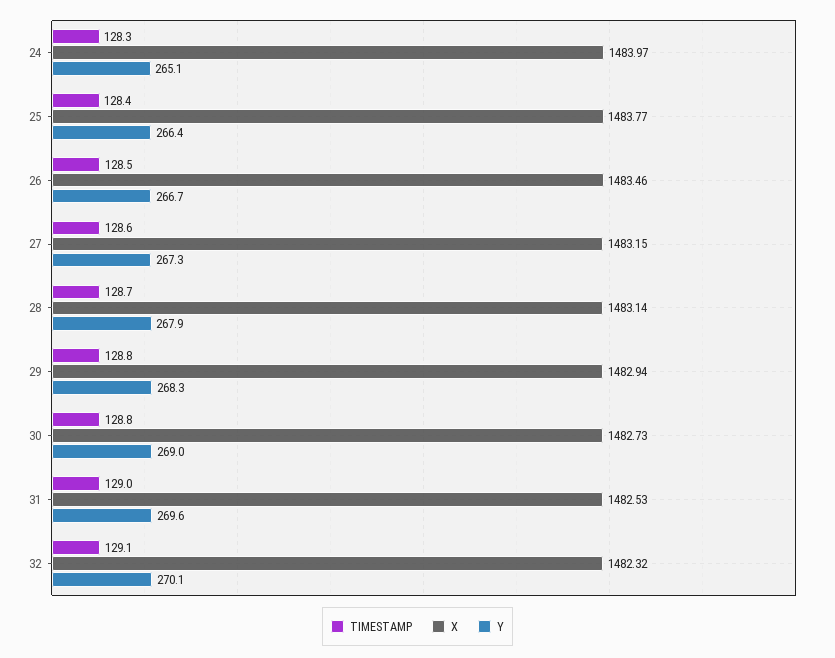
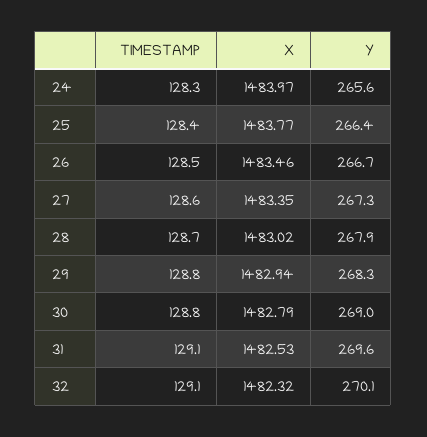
Y, 24: 265.1 -> 265.6
X, 27: 1483.15 -> 1483.35
X, 28: 1483.14 -> 1483.02
X, 30: 1482.73 -> 1482.79
TIMESTAMP, 31: 129 -> 129.1

